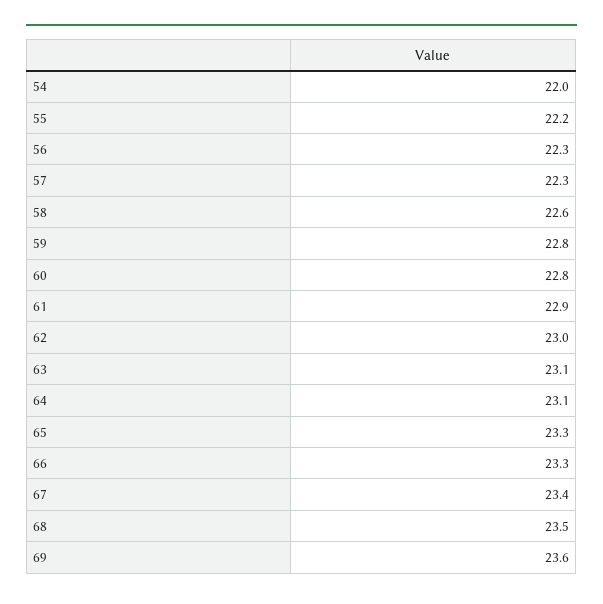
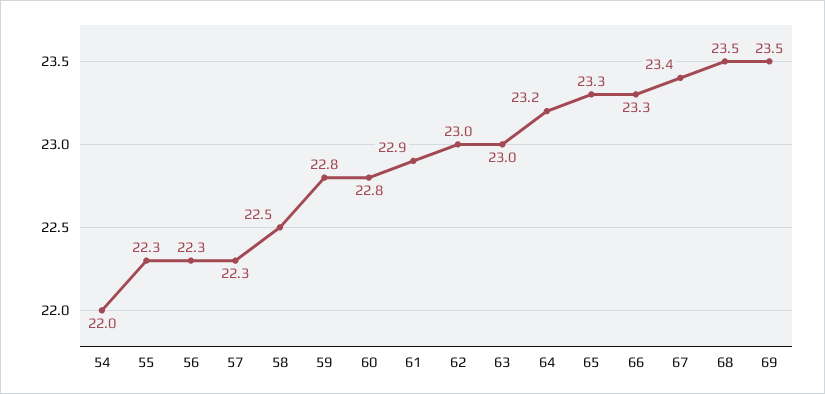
55: 22.2 -> 22.3
58: 22.6 -> 22.5
63: 23.1 -> 23
64: 23.1 -> 23.2
69: 23.6 -> 23.5

